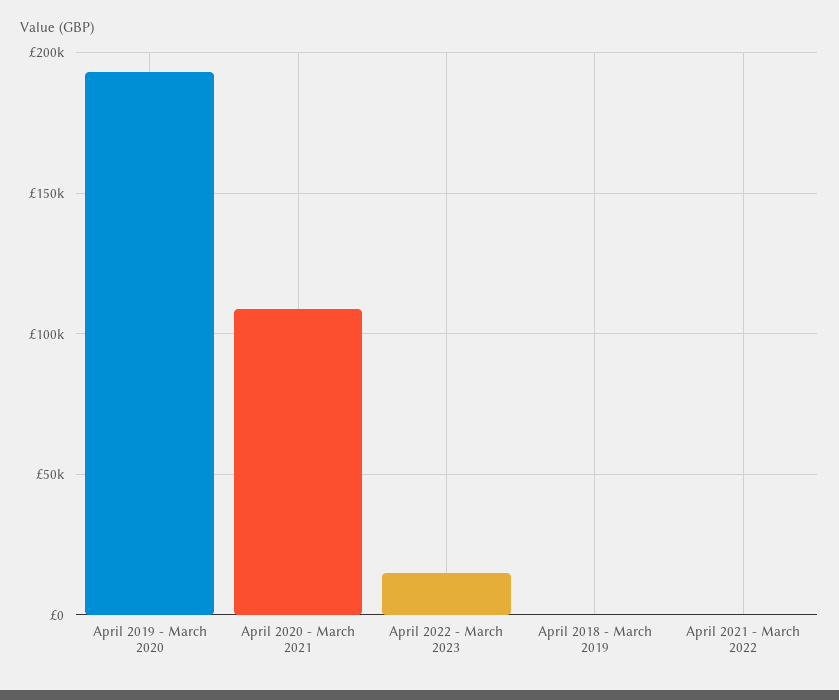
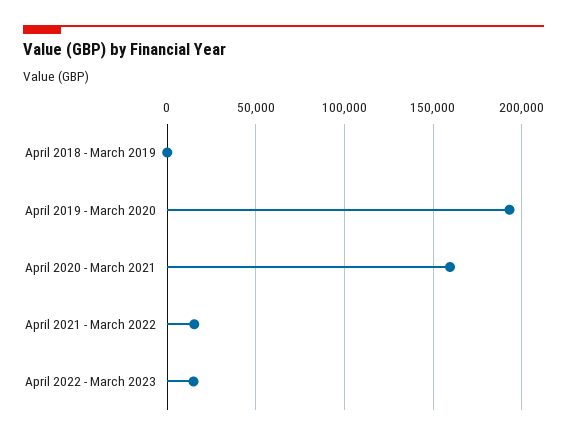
April 2020 - March 2021: 110000 -> 160000
April 2021 - March 2022: 0 -> 15000

